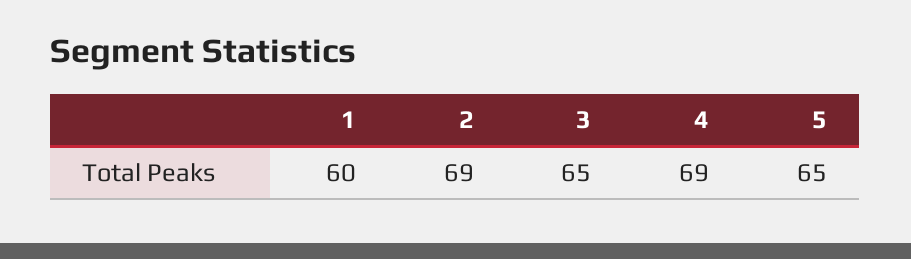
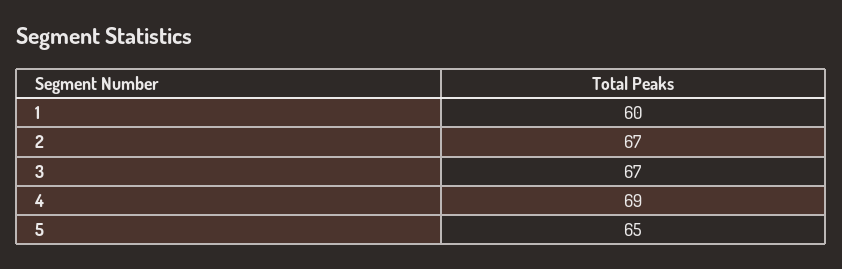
2: 69 -> 67
3: 65 -> 67

